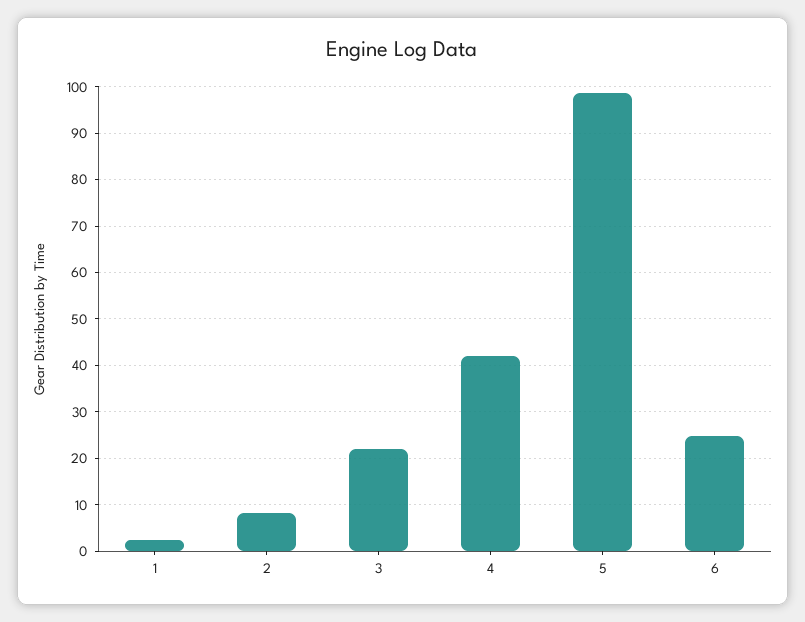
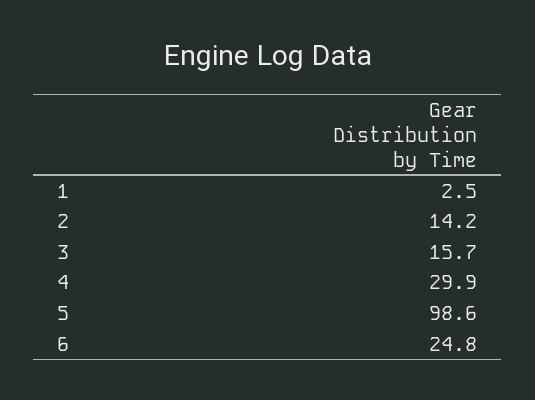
2: 8 -> 14.2
3: 22 -> 15.7
4: 42 -> 29.9

